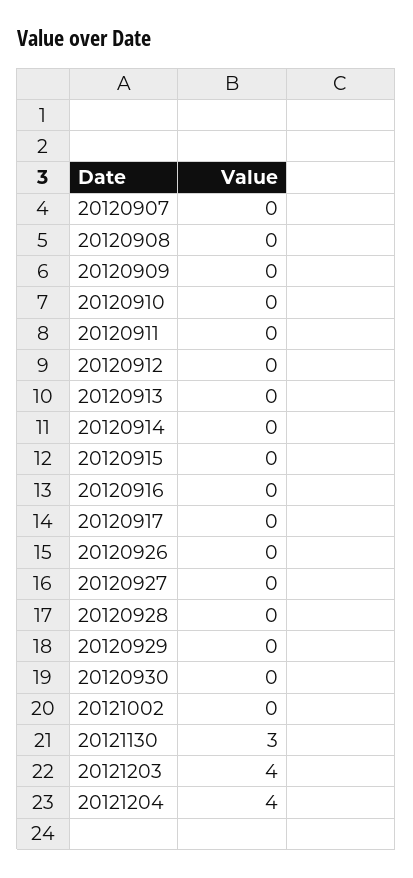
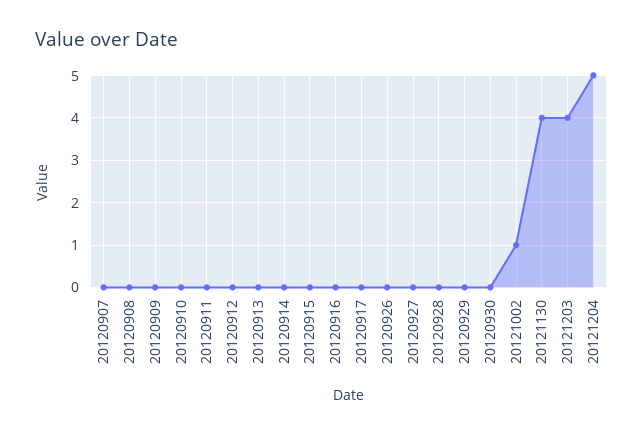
20121002: 0 -> 1
20121130: 3 -> 4
20121204: 4 -> 5

